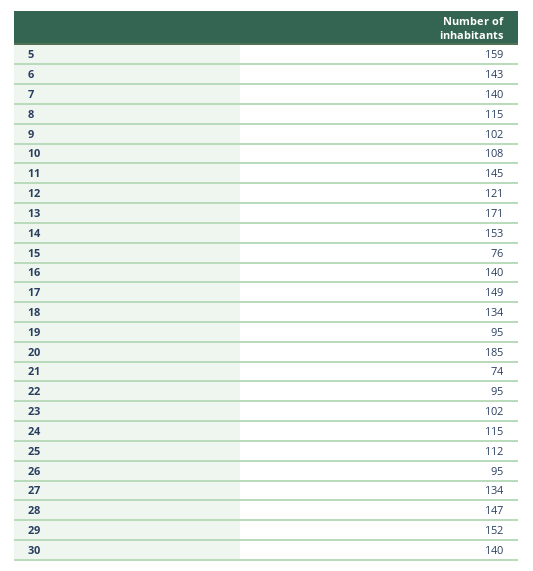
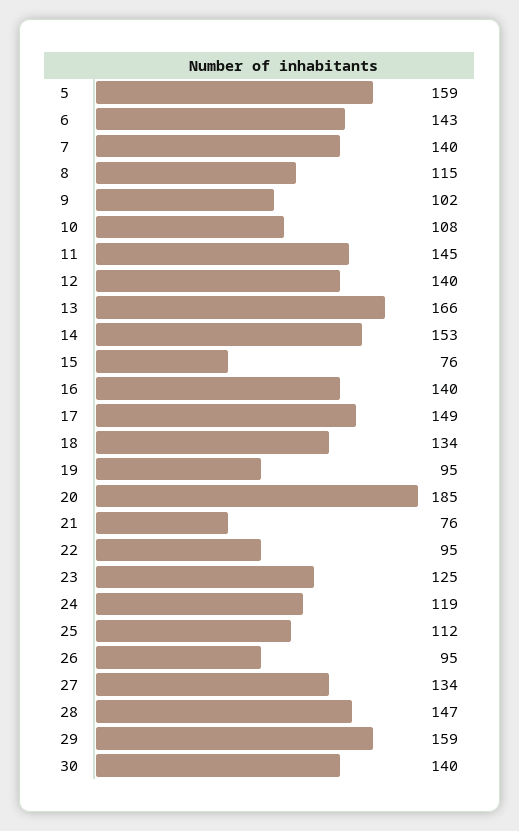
12: 121 -> 140
13: 171 -> 166
21: 74 -> 76
23: 102 -> 125
24: 115 -> 119
29: 152 -> 159

